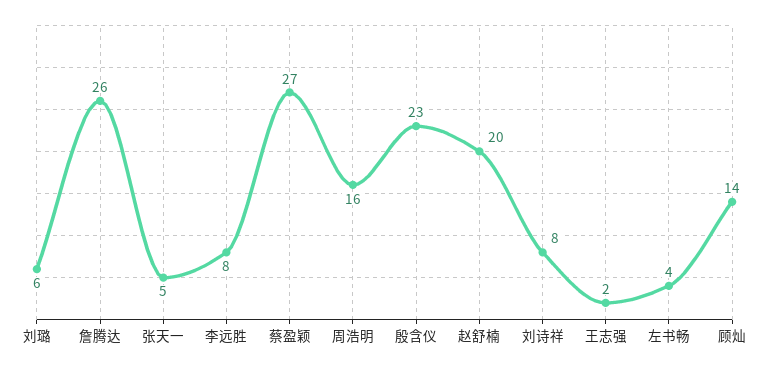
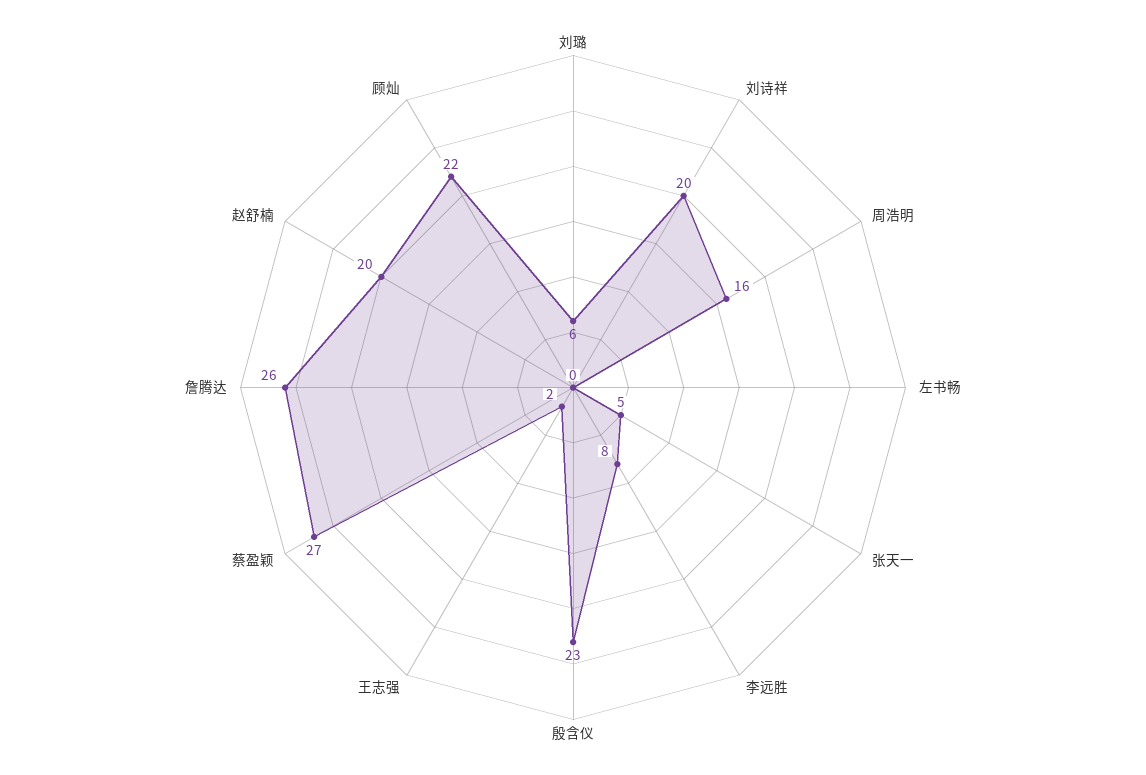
刘诗祥: 8 -> 20
左书畅: 4 -> 0
顾灿: 14 -> 22

